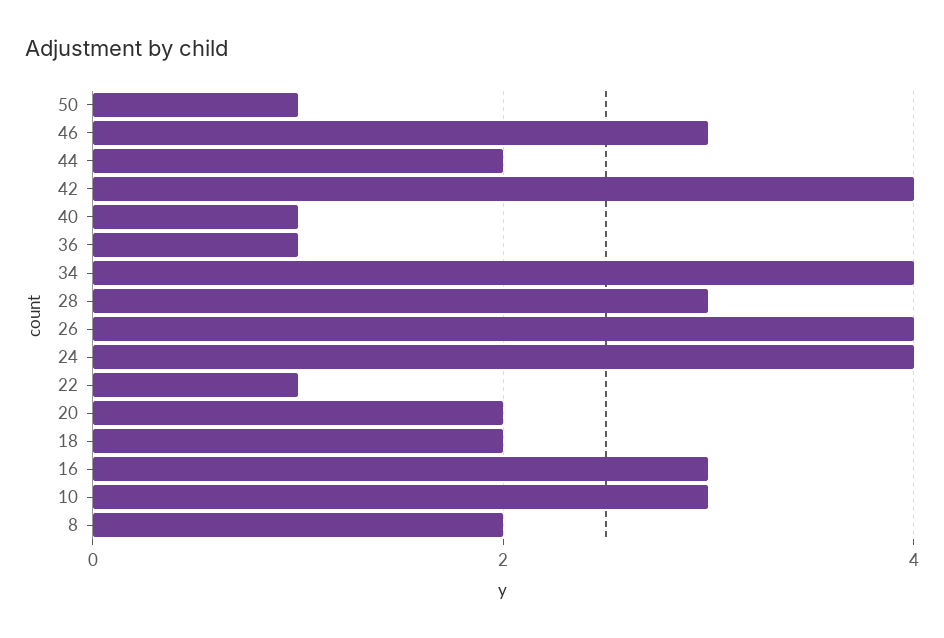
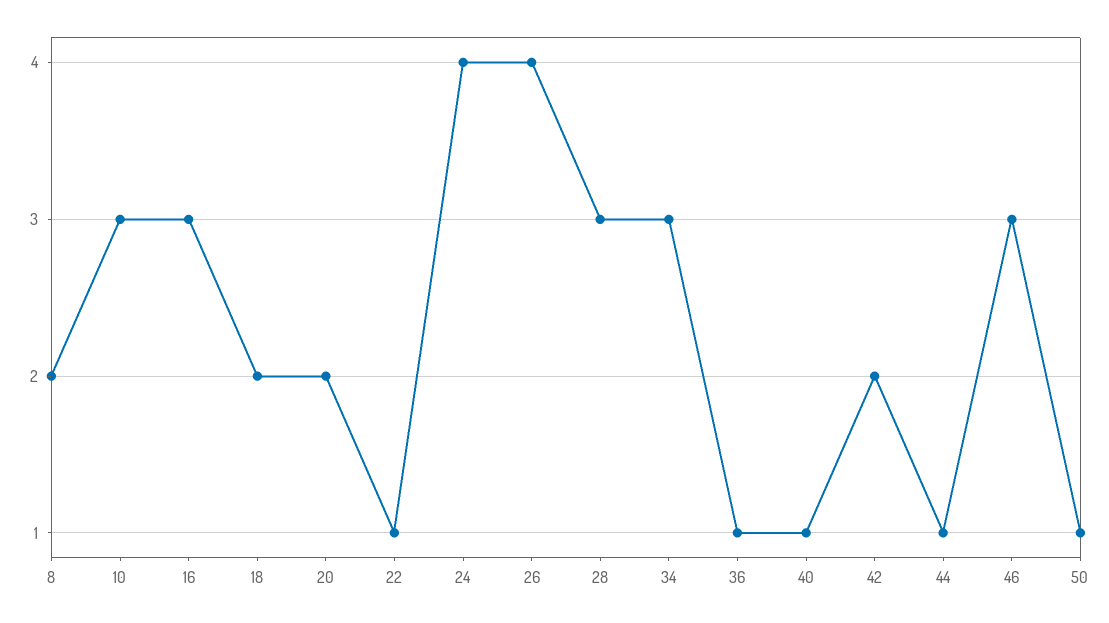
44: 2 -> 1
42: 4 -> 2
34: 4 -> 3

